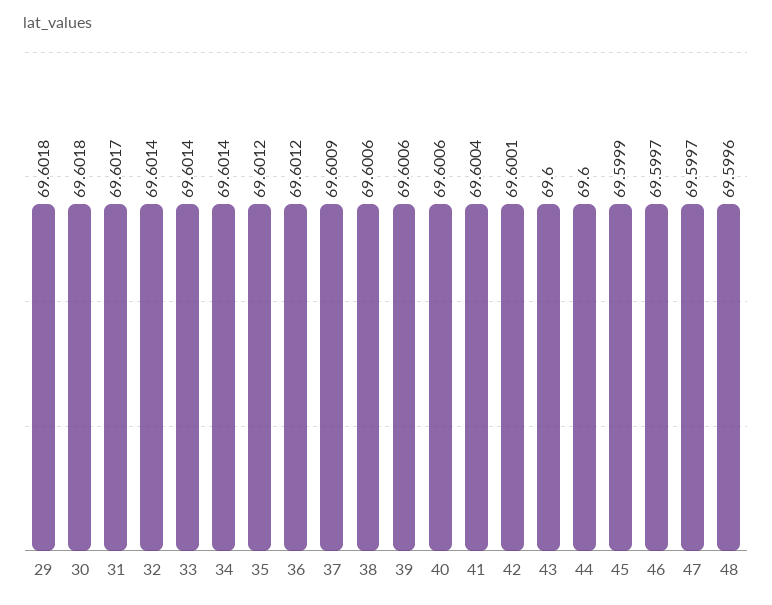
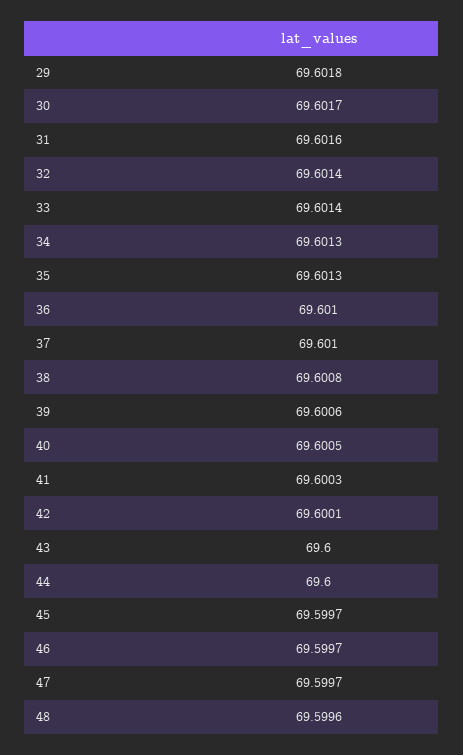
30: 69.6018 -> 69.6017
31: 69.6017 -> 69.6016
34: 69.6014 -> 69.6013
35: 69.6012 -> 69.6013
36: 69.6012 -> 69.601
37: 69.6009 -> 69.601
38: 69.6006 -> 69.6008
40: 69.6006 -> 69.6005
41: 69.6004 -> 69.6003
45: 69.5999 -> 69.5997

